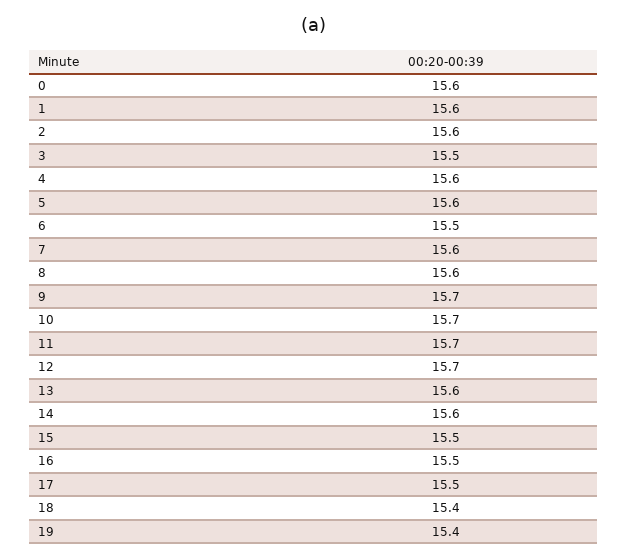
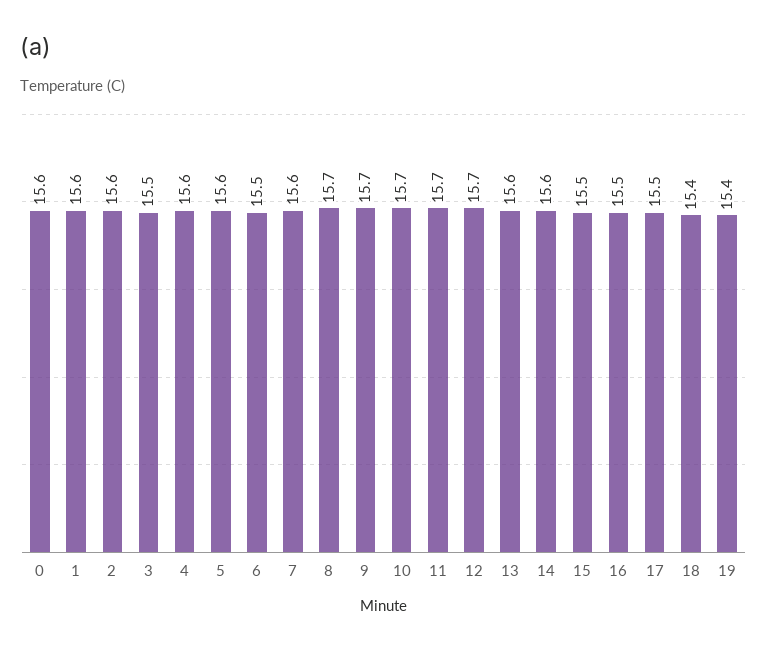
8: 15.6 -> 15.7

